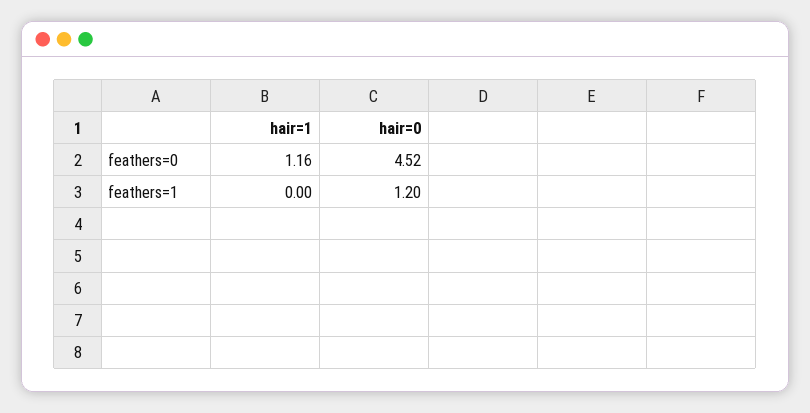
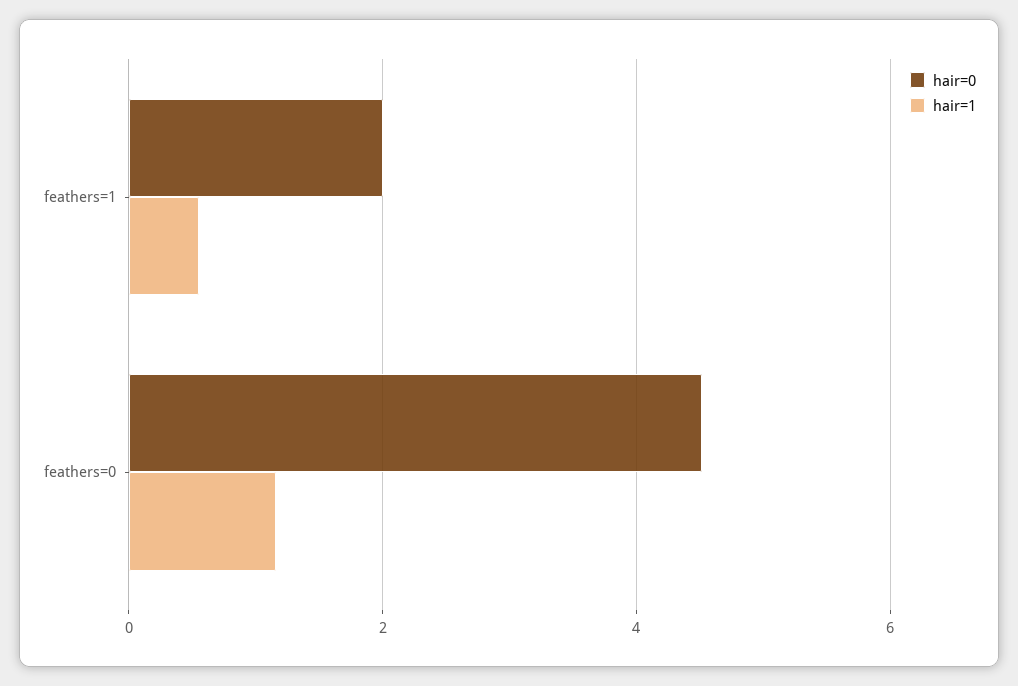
hair=1, feathers=1: 0 -> 0.6
hair=0, feathers=1: 1.2 -> 2

